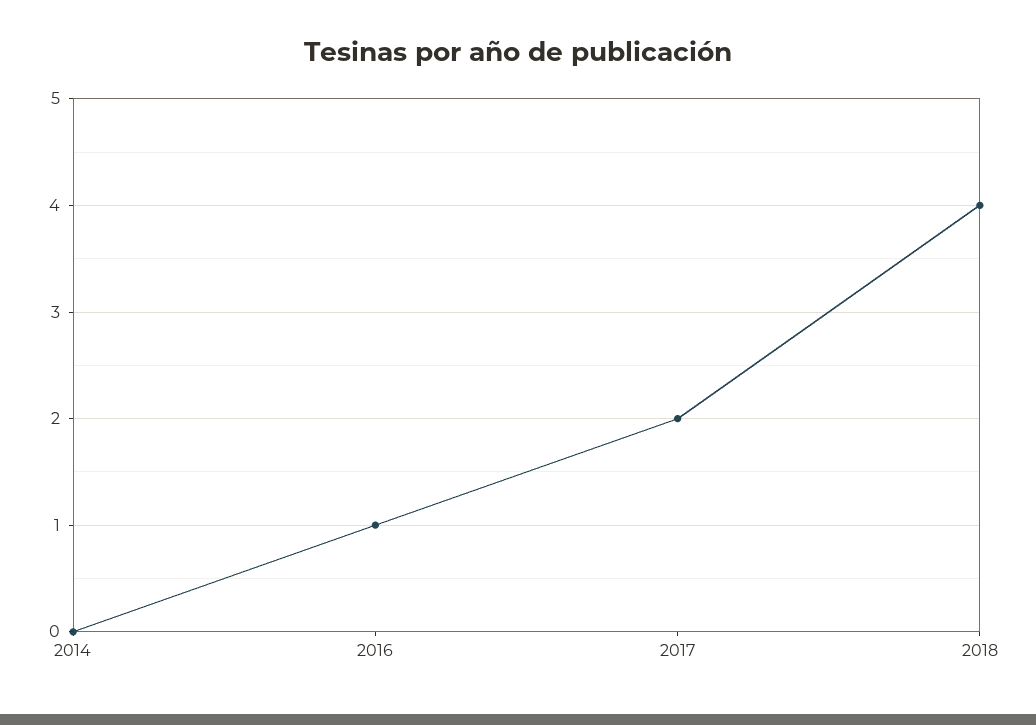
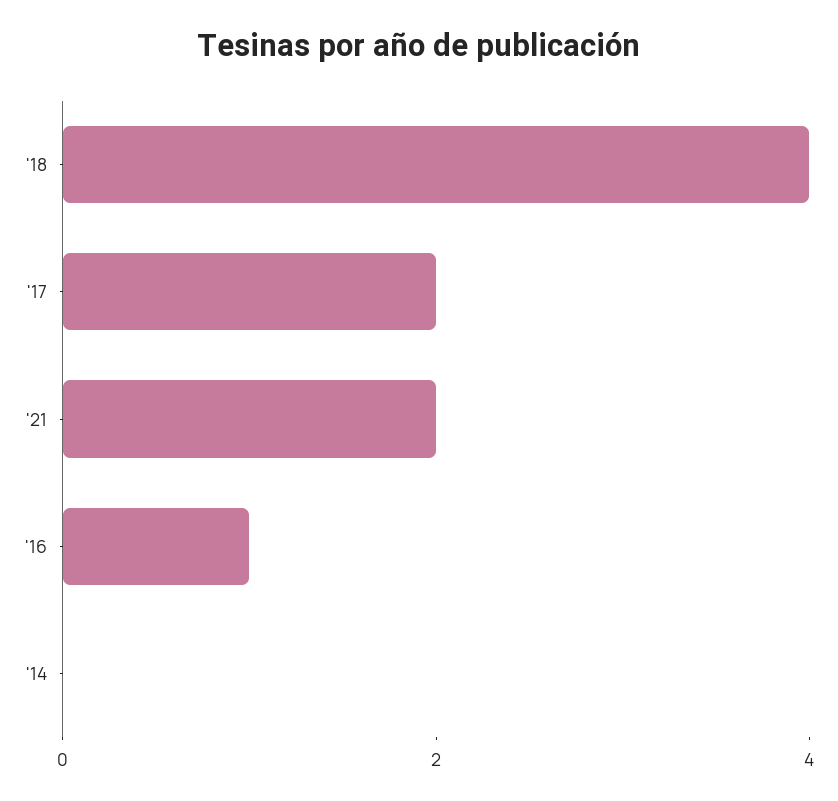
'21: none -> 2

